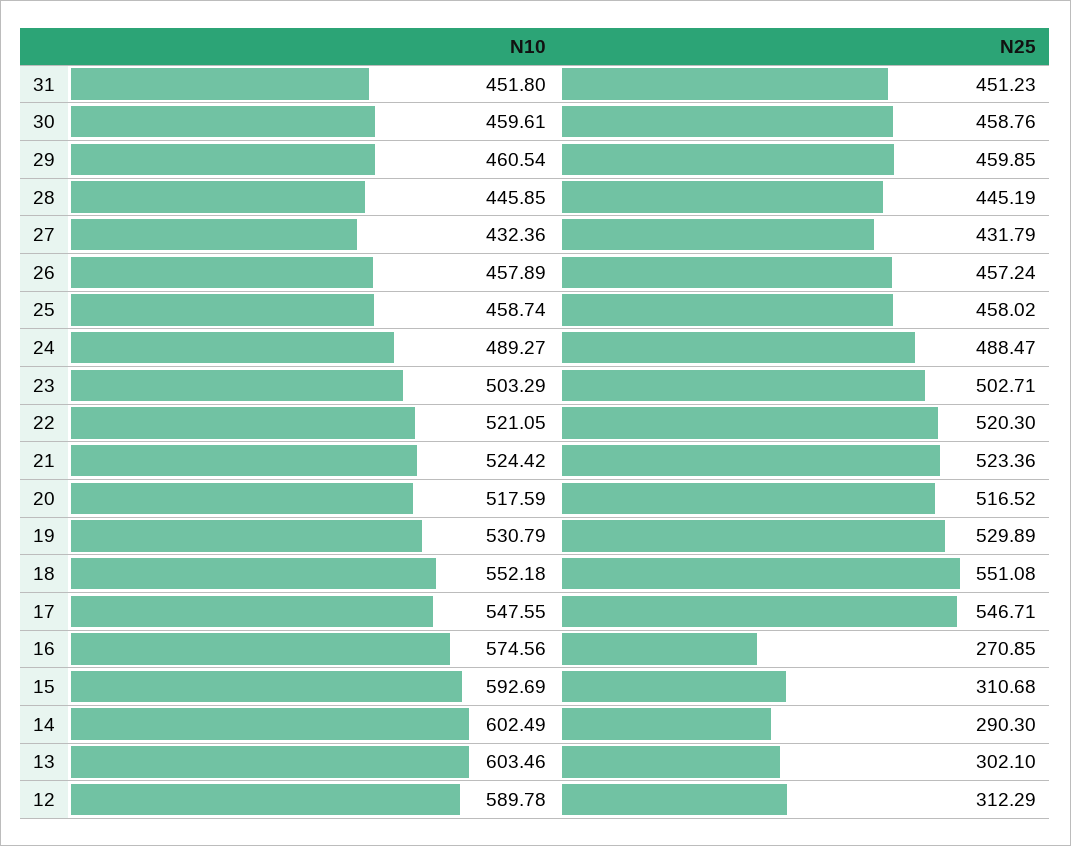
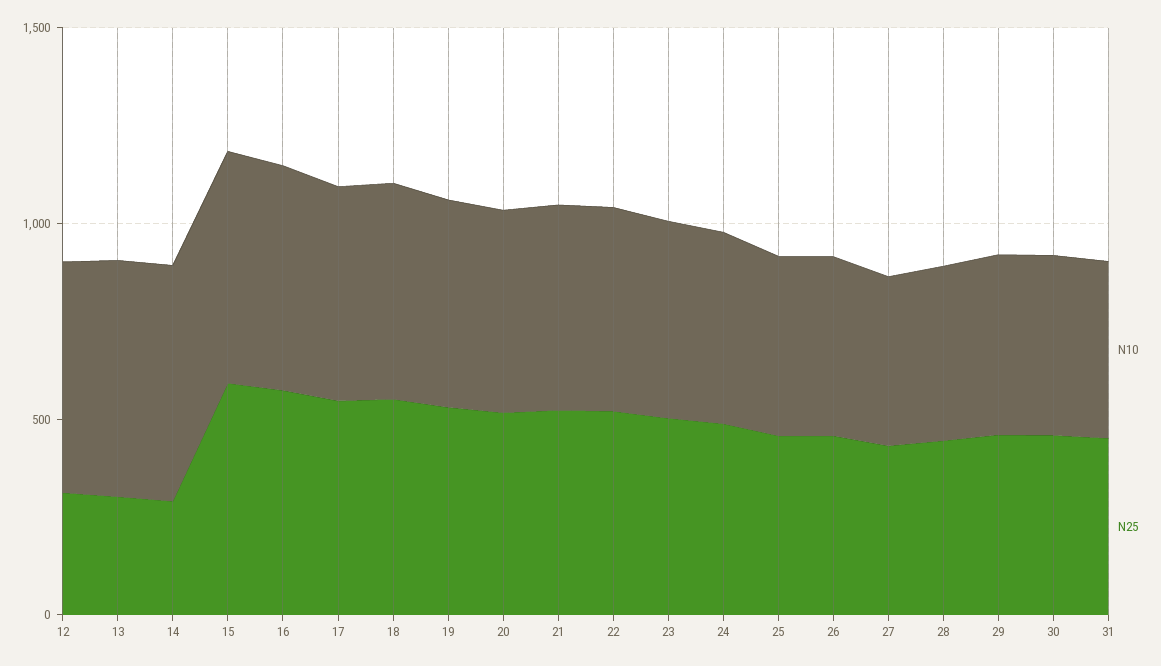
N25, 16: 270.85 -> 600
N25, 15: 310.68 -> 600

